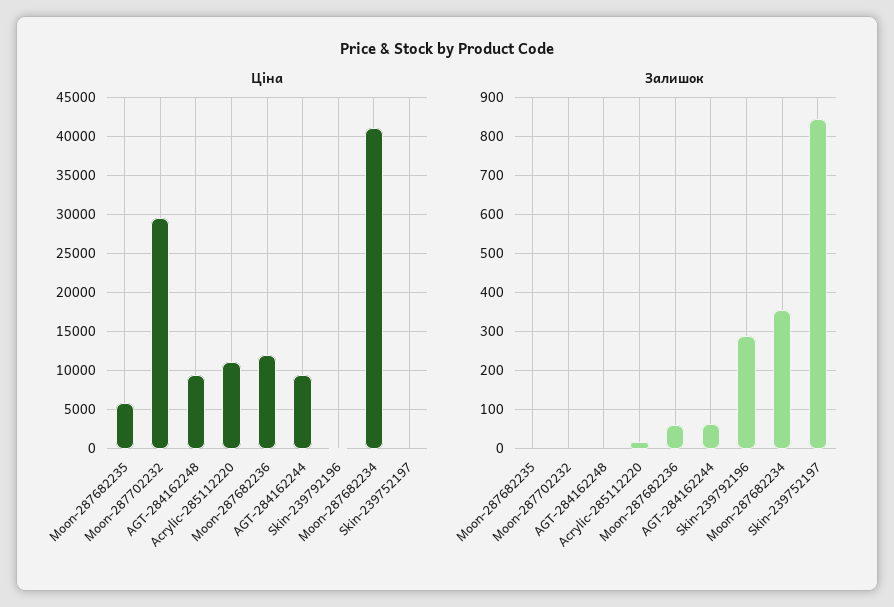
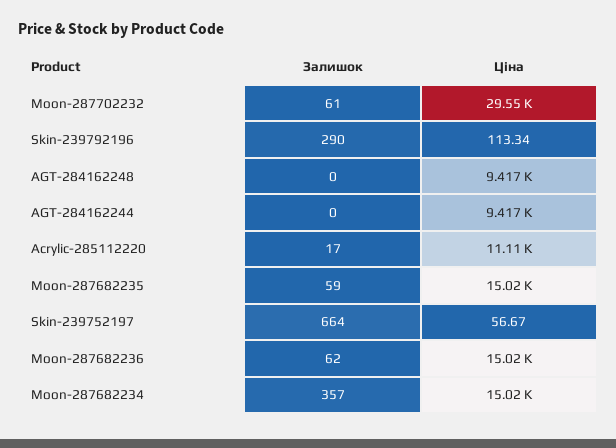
Ціна, Moon-287682235: 6000 -> 15020
Ціна, Moon-287682236: 12000 -> 15020
Ціна, Moon-287682234: 41000 -> 15020
Залишок, Moon-287682235: 0 -> 59
Залишок, Moon-287702232: 0 -> 61
Залишок, AGT-284162244: 60 -> 0
Залишок, Skin-239752197: 840 -> 664

